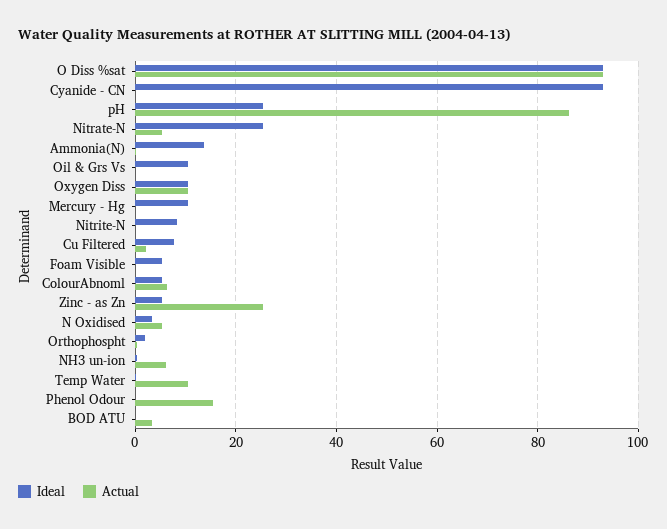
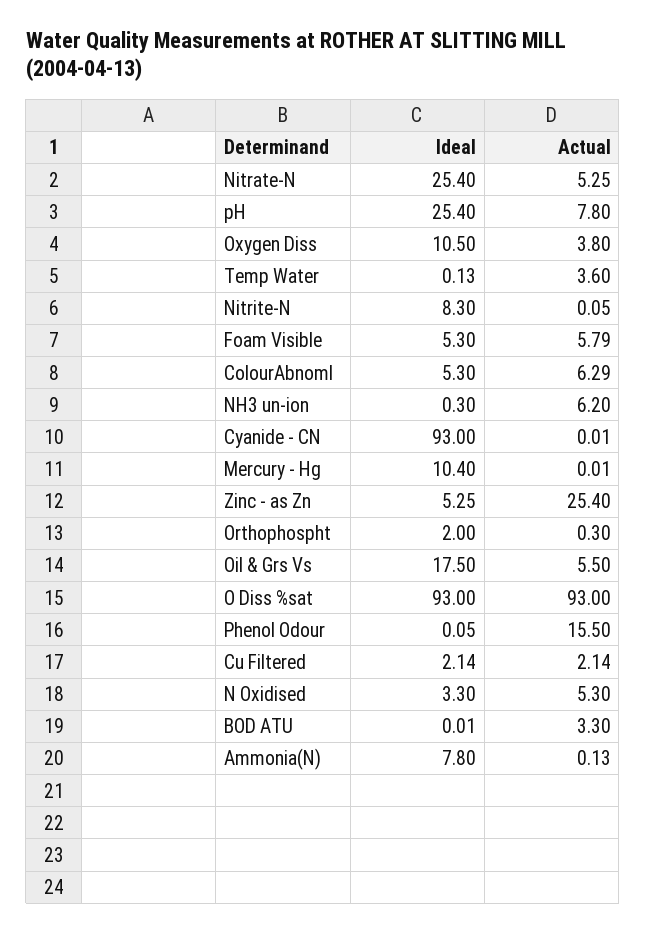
Actual, pH: 86 -> 7.8
Ideal, Ammonia(N): 14 -> 7.8
Ideal, Oil & Grs Vs: 10 -> 17.5
Actual, Oil & Grs Vs: 0 -> 5.5
Actual, Oxygen Diss: 10 -> 3.8
Ideal, Cu Filtered: 8 -> 2.14
Actual, Foam Visible: 0 -> 5.79
Actual, Temp Water: 10 -> 3.6

